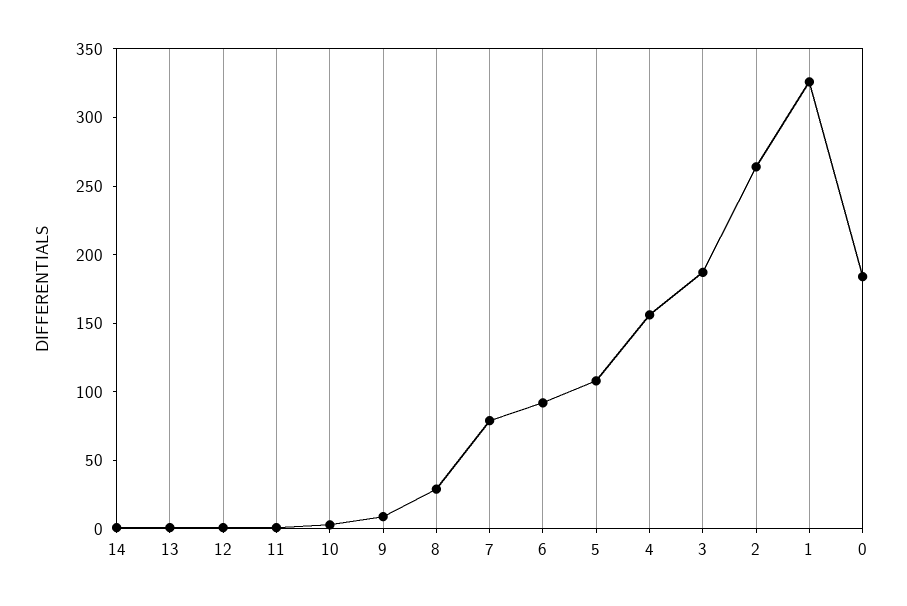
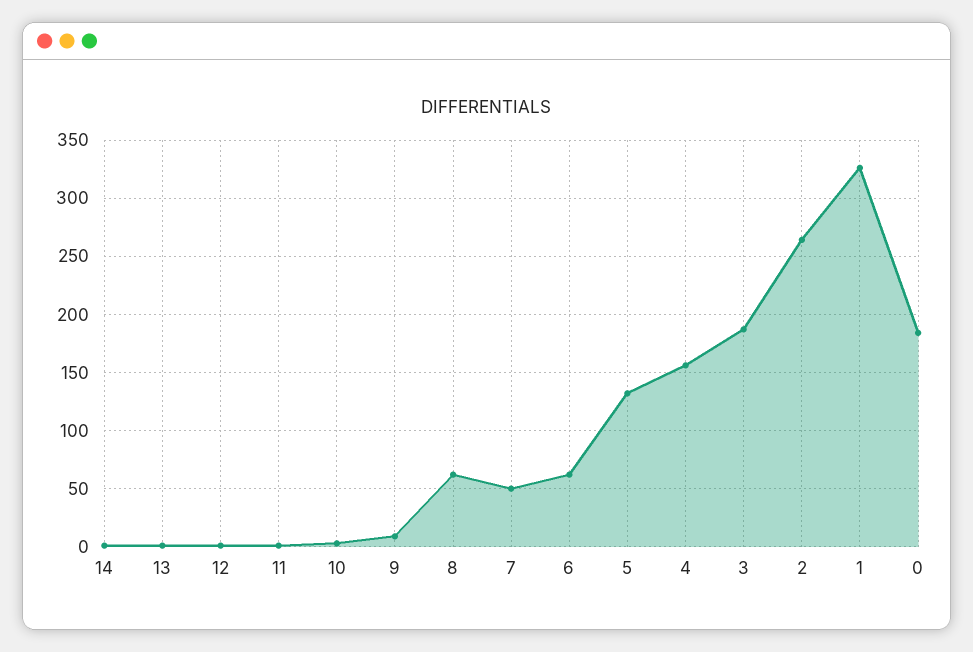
8: 30 -> 60
7: 80 -> 50
6: 90 -> 60
5: 110 -> 130

